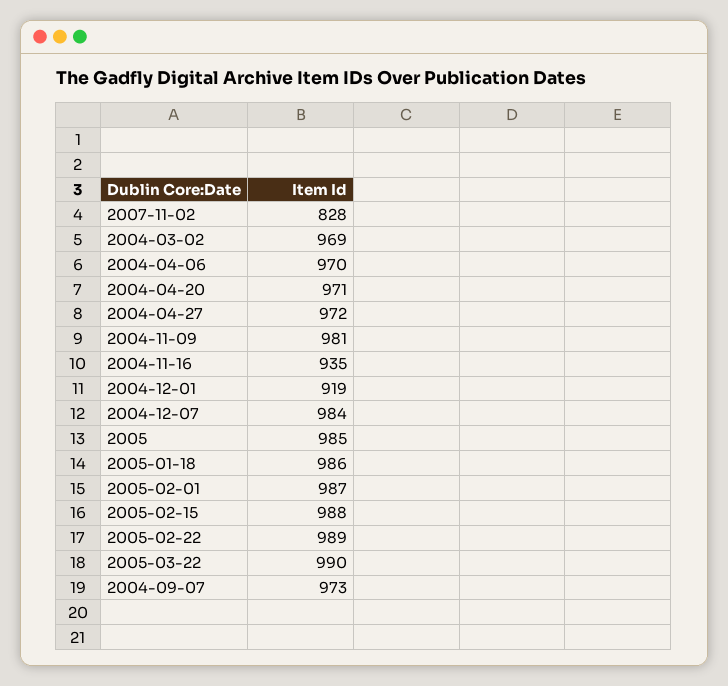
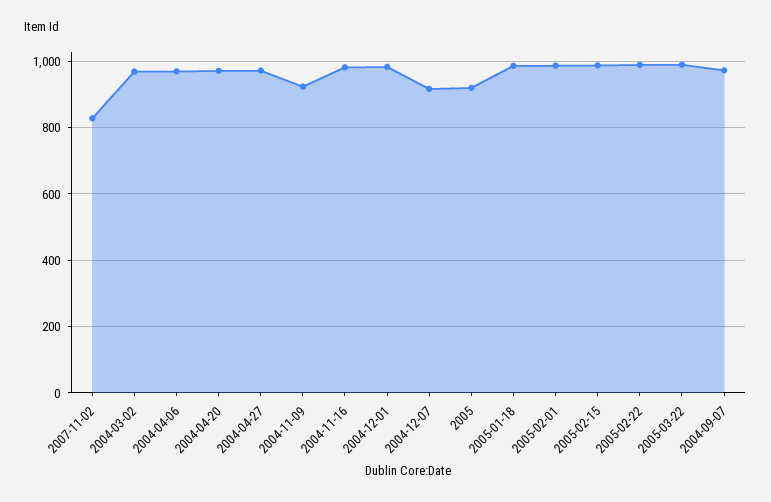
2004-11-09: 981 -> 920
2004-11-16: 935 -> 980
2004-12-01: 919 -> 980
2004-12-07: 984 -> 920
2005: 985 -> 920

